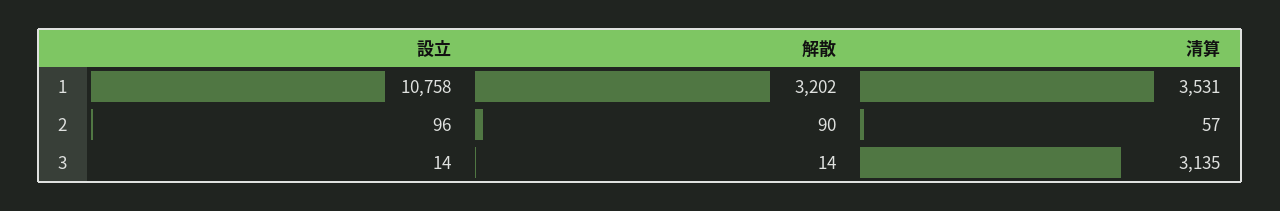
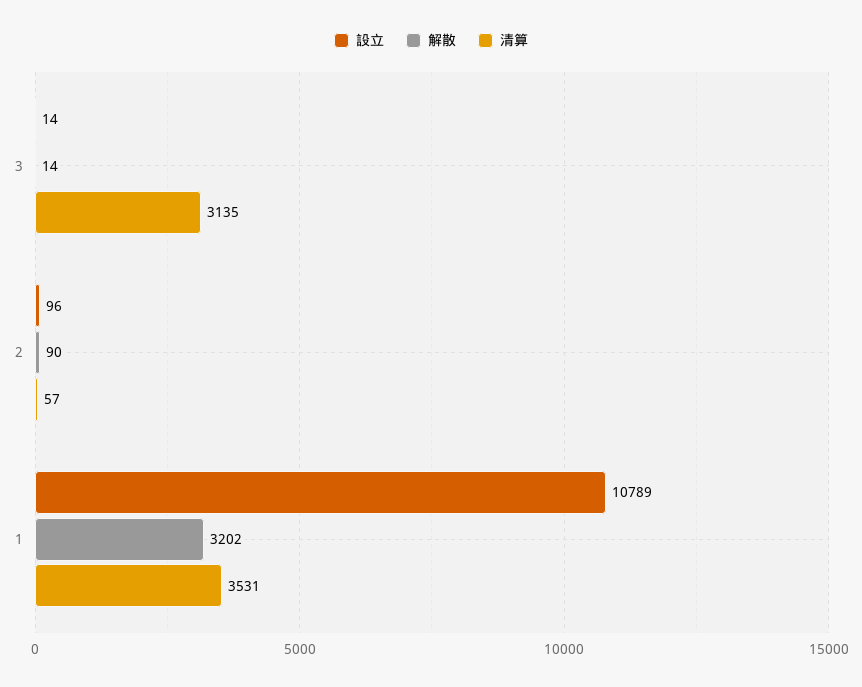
設立, 1: 10758 -> 10789

